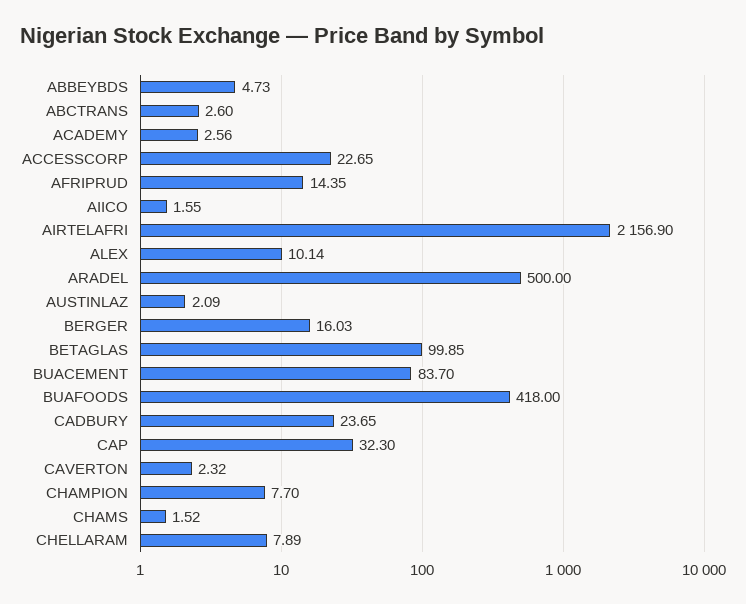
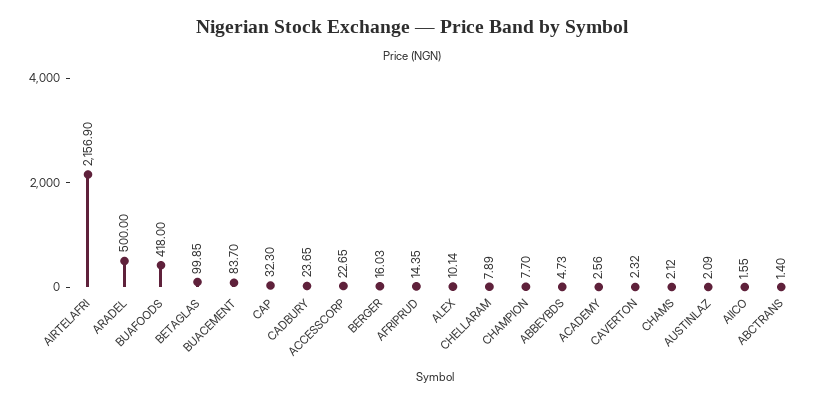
ABCTRANS: 2.6 -> 1.4
CHAMS: 1.52 -> 2.12

